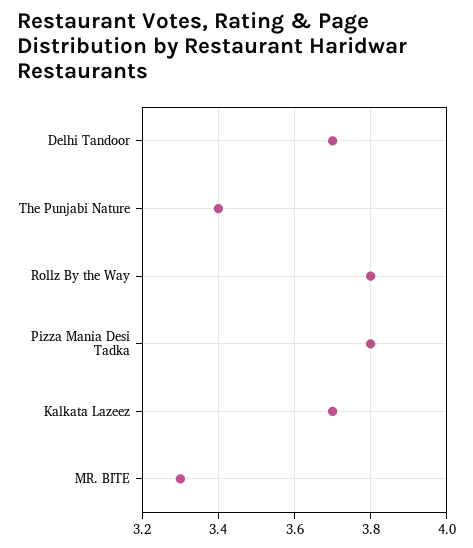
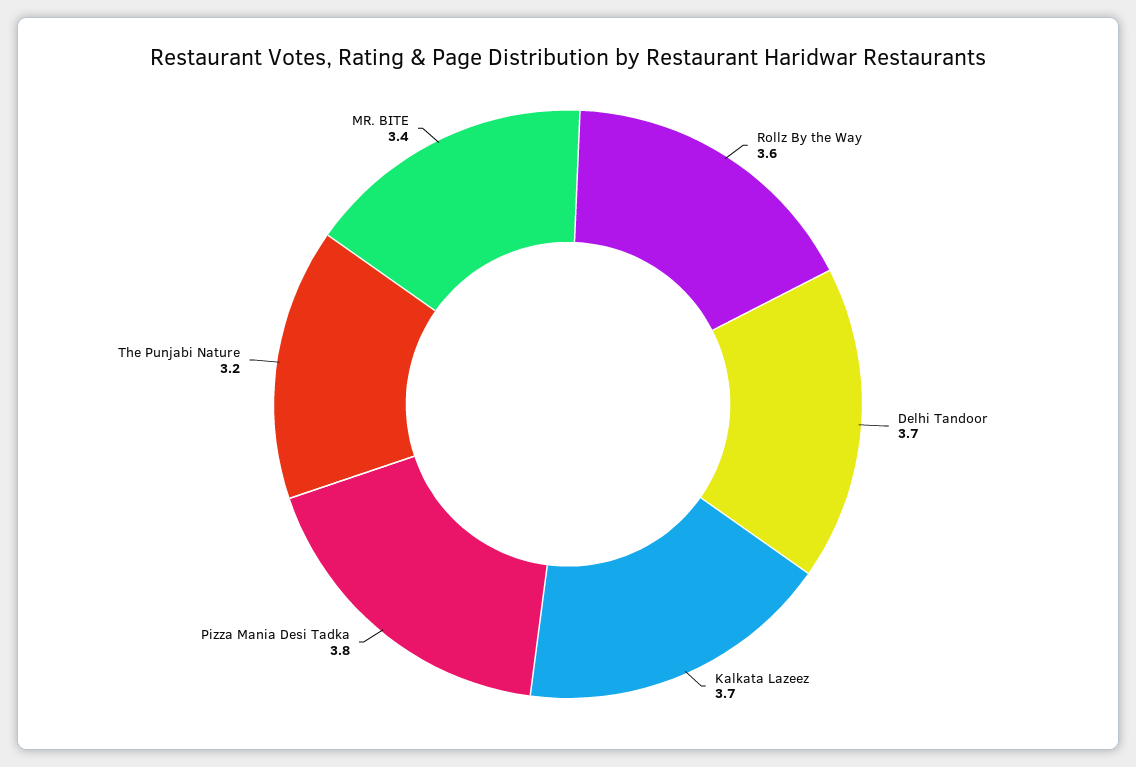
The Punjabi Nature: 3.4 -> 3.2
Rollz By the Way: 3.8 -> 3.6
MR. BITE: 3.3 -> 3.4

